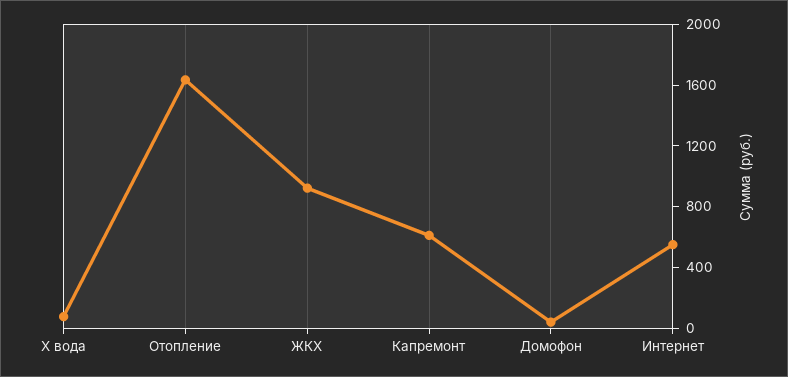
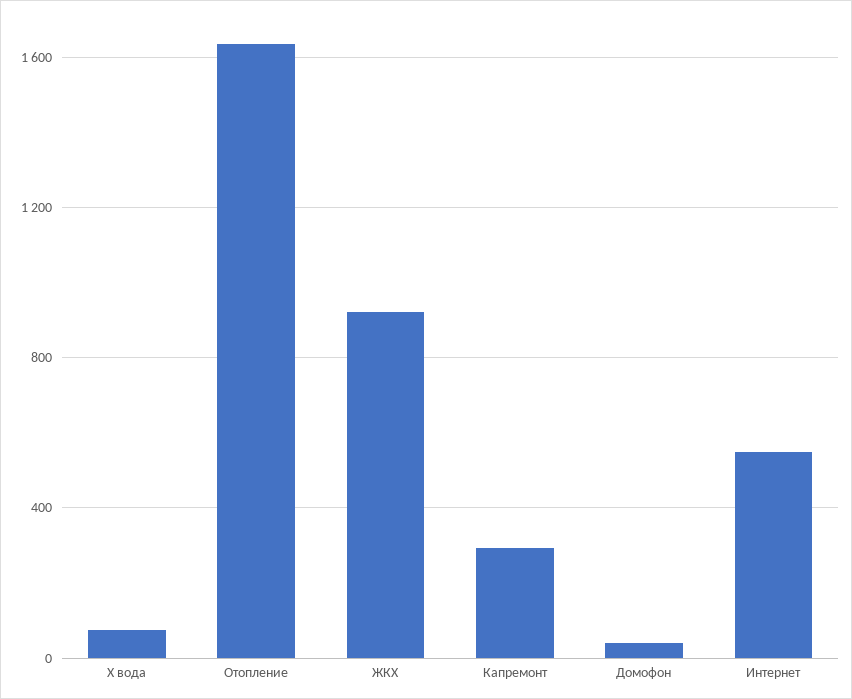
Капремонт: 600 -> 300

